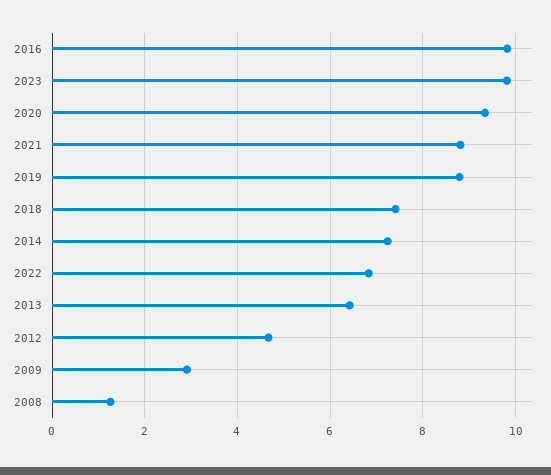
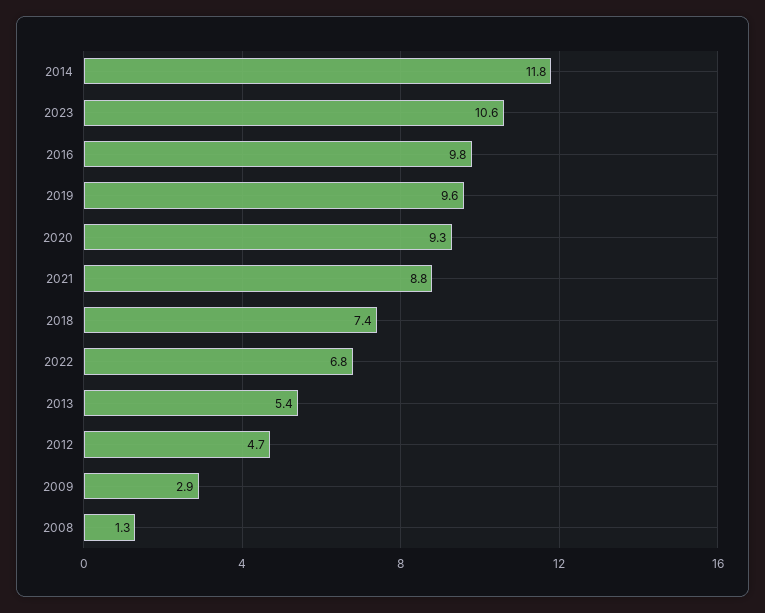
2023: 9.8 -> 10.6
2019: 8.8 -> 9.6
2014: 7.2 -> 11.8
2013: 6.4 -> 5.4

